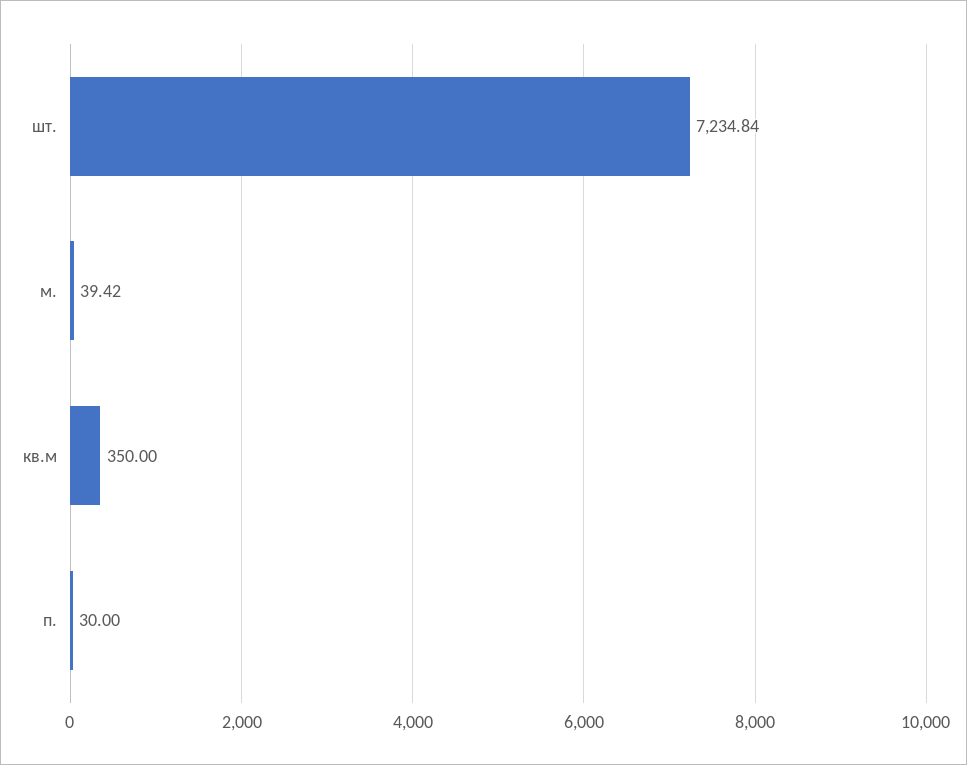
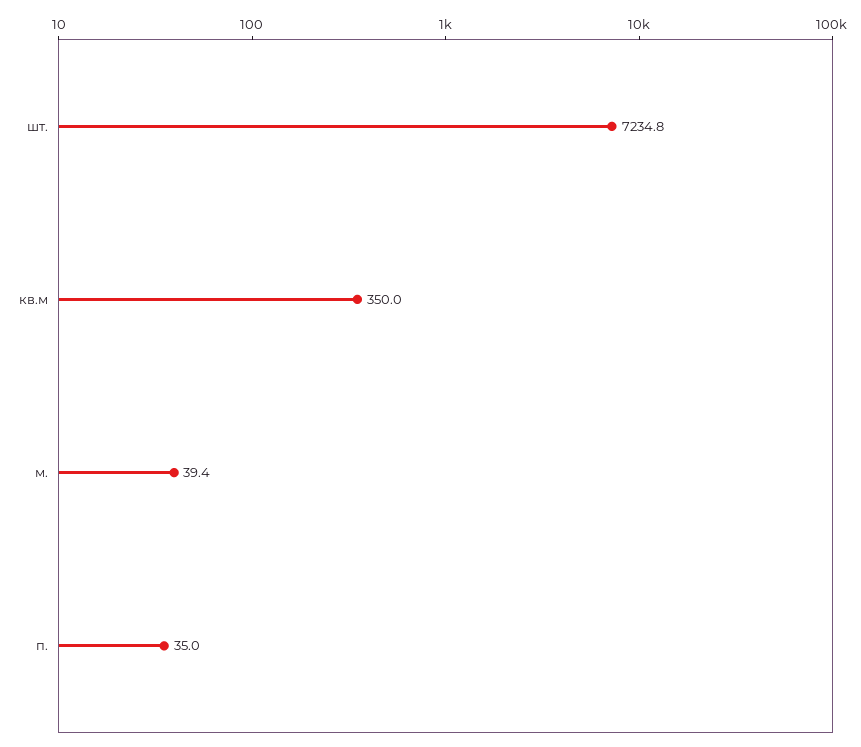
п.: 30 -> 35

